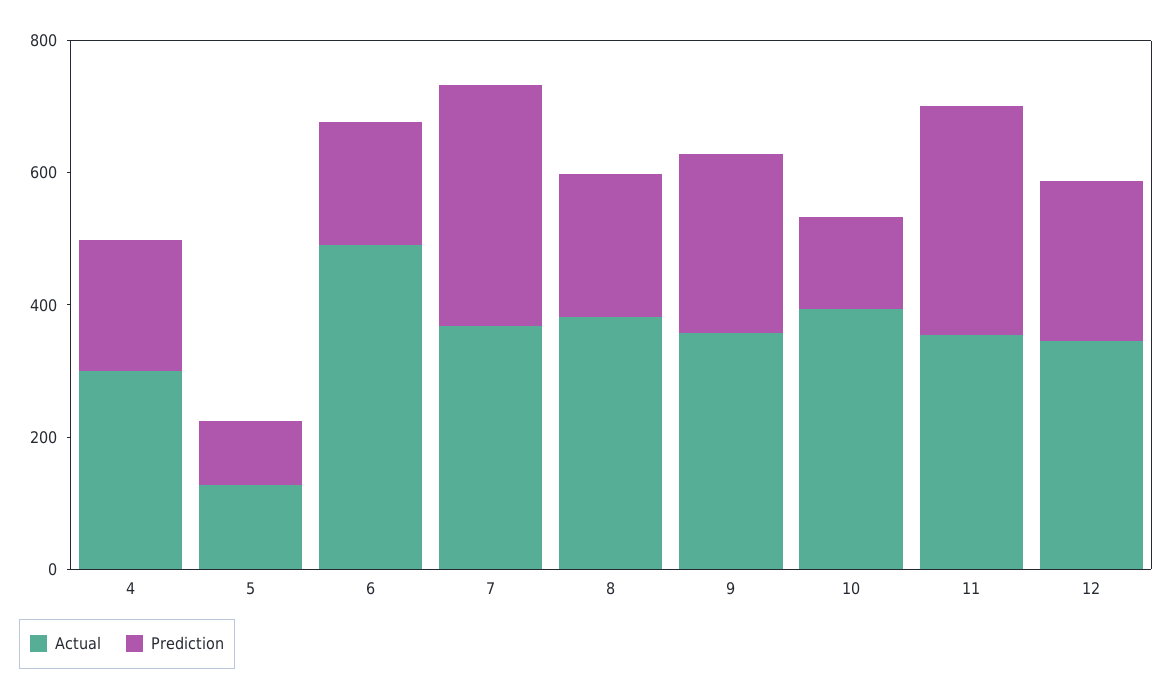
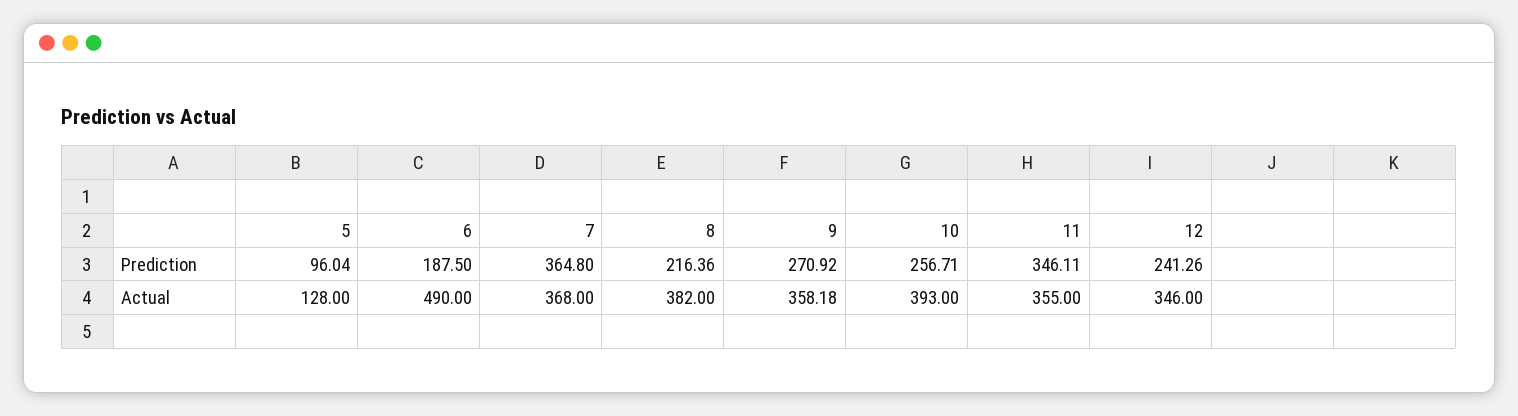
Actual, 4: 300 -> none
Prediction, 4: 200 -> none
Prediction, 10: 150 -> 256.71

